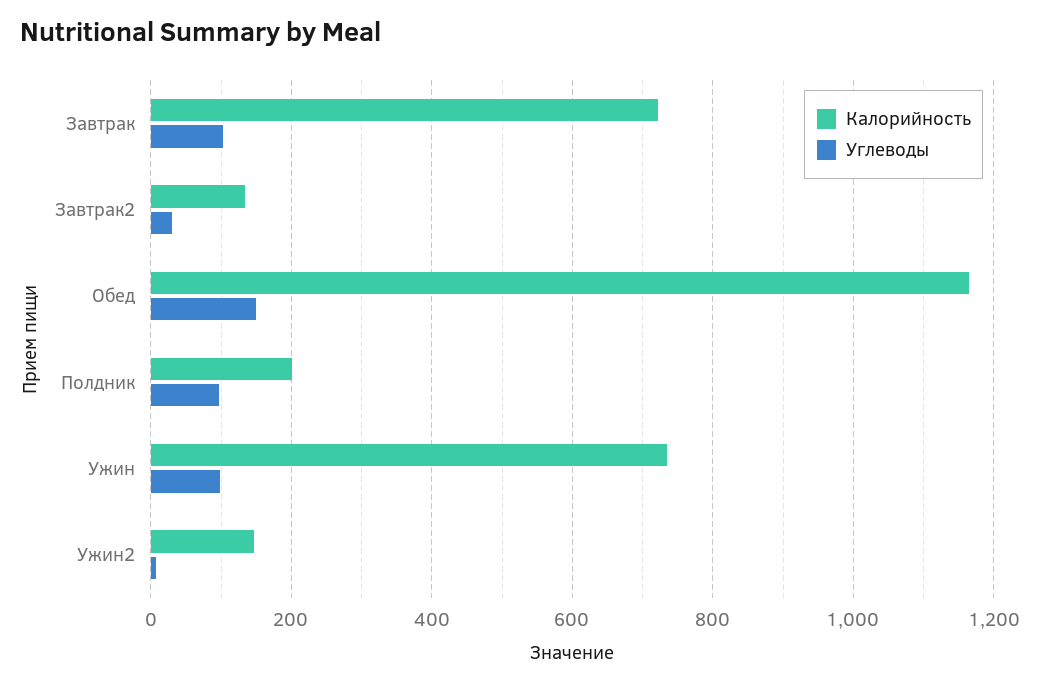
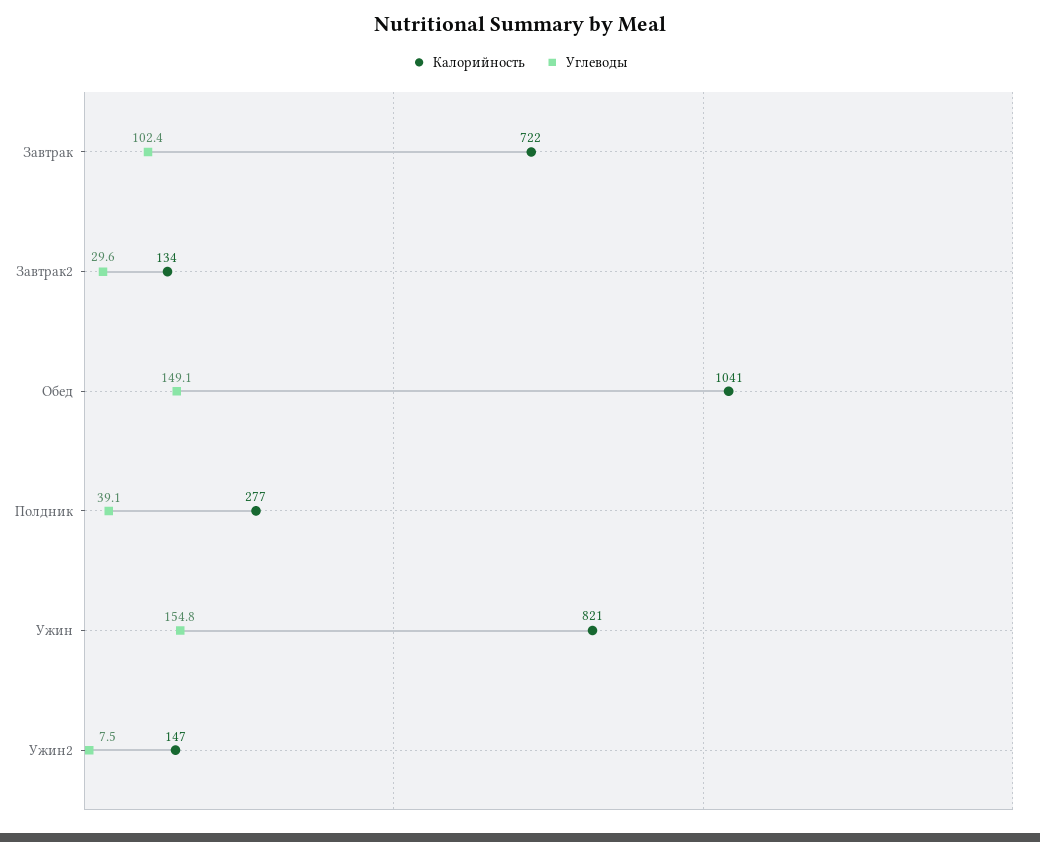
Калорийность, Обед: 1160 -> 1041
Калорийность, Полдник: 200 -> 277
Углеводы, Полдник: 100 -> 39.1
Калорийность, Ужин: 740 -> 821
Углеводы, Ужин: 100 -> 154.8

